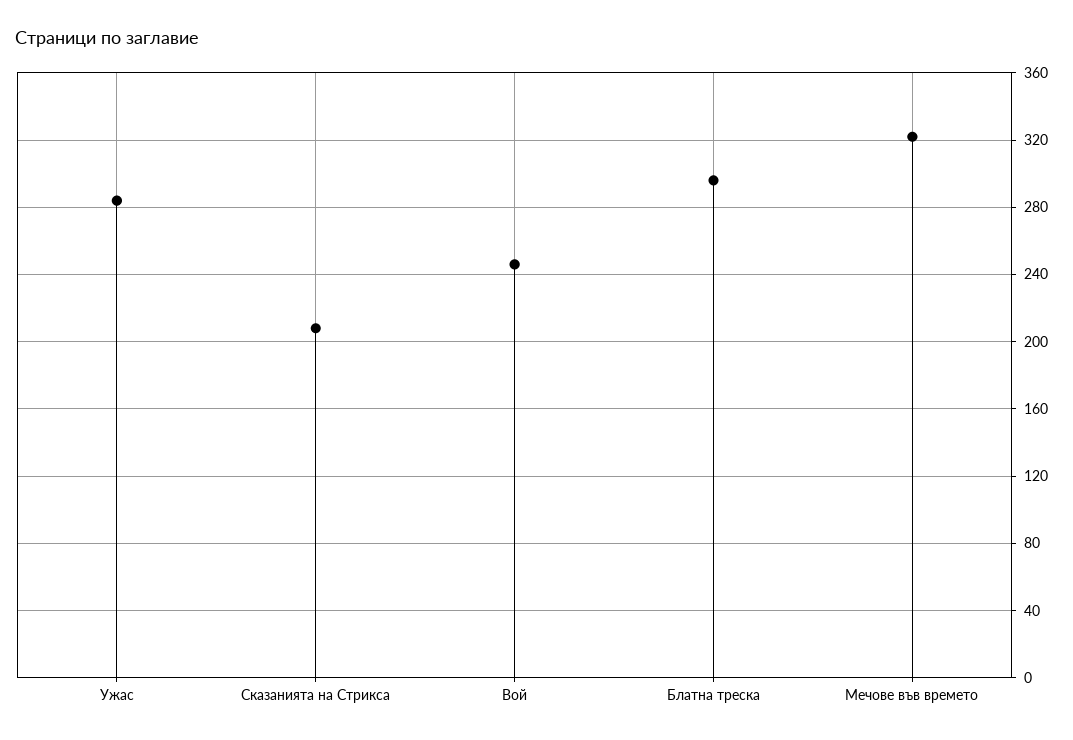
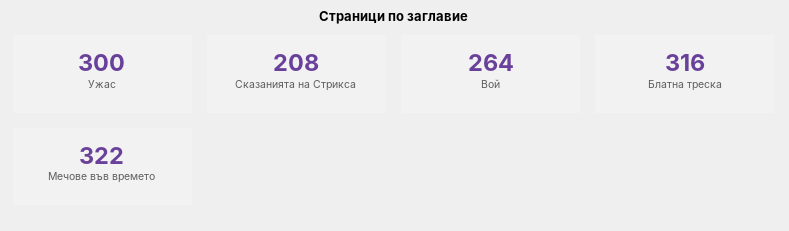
Ужас: 285 -> 300
Вой: 245 -> 264
Блатна треска: 295 -> 316

